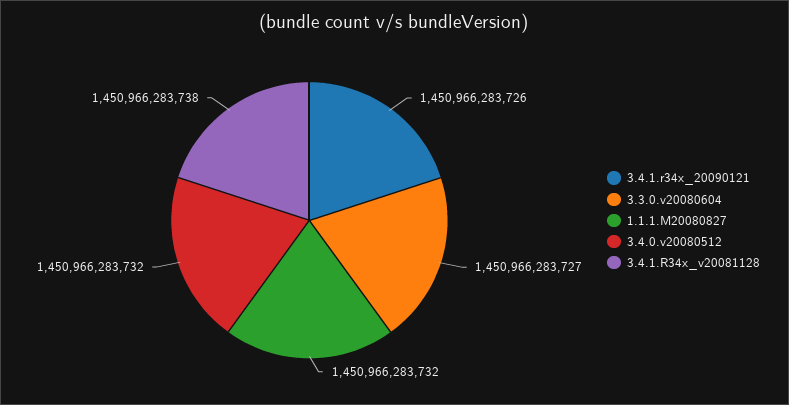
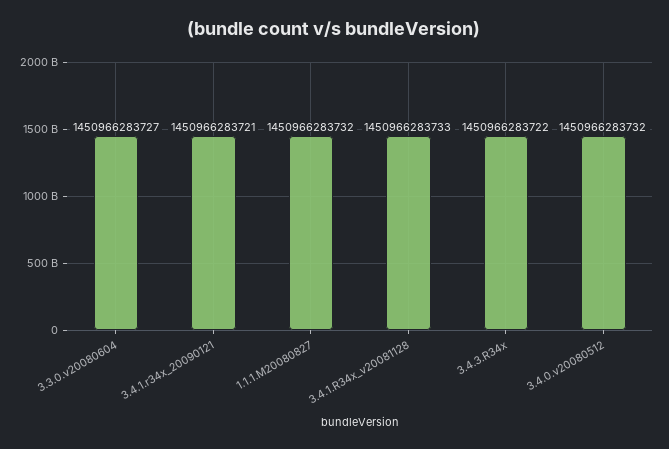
3.4.1.r34x_20090121: 1450966283726 -> 1450966283721
3.4.1.R34x_v20081128: 1450966283738 -> 1450966283733
3.4.3.R34x: none -> 1450966283722

